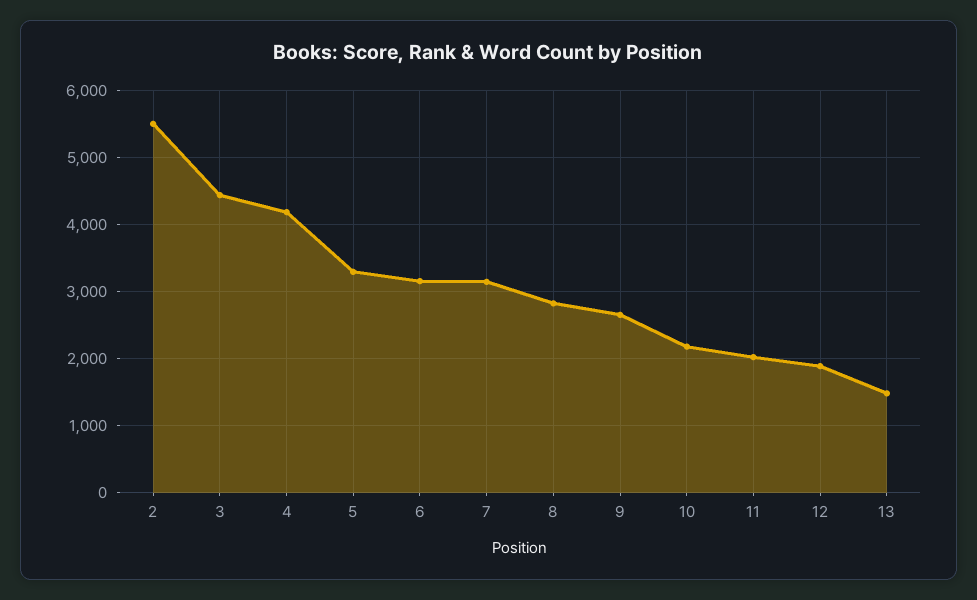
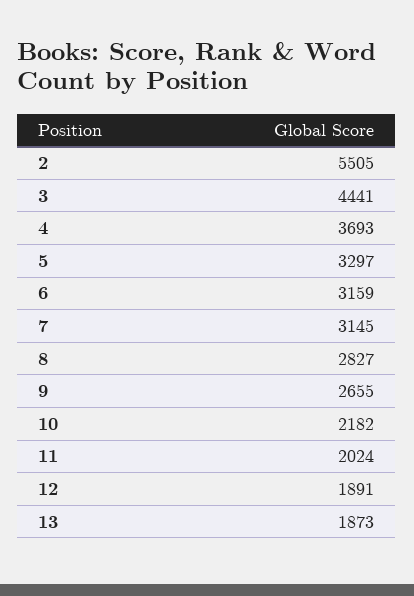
4: 4200 -> 3693
13: 1500 -> 1873

